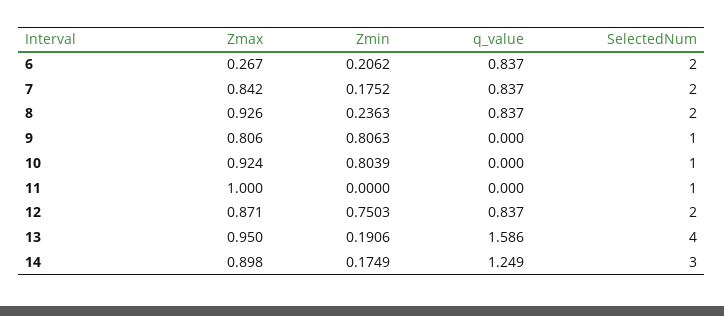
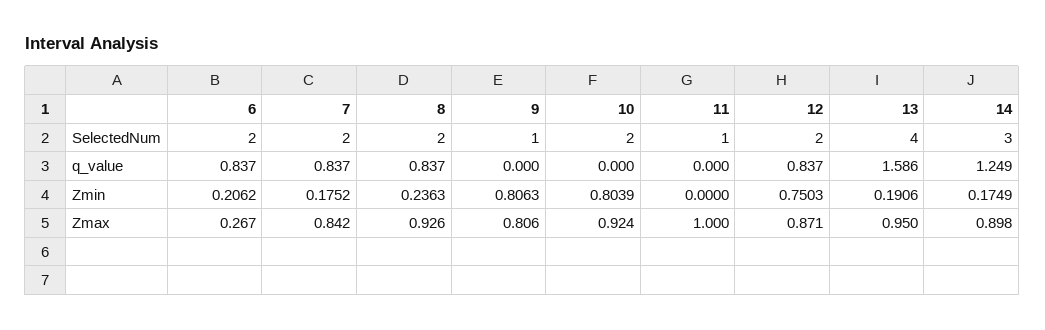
SelectedNum, 10: 1 -> 2

